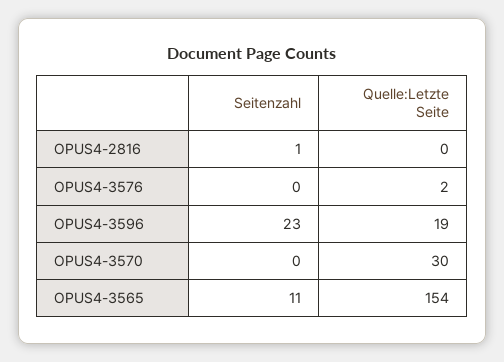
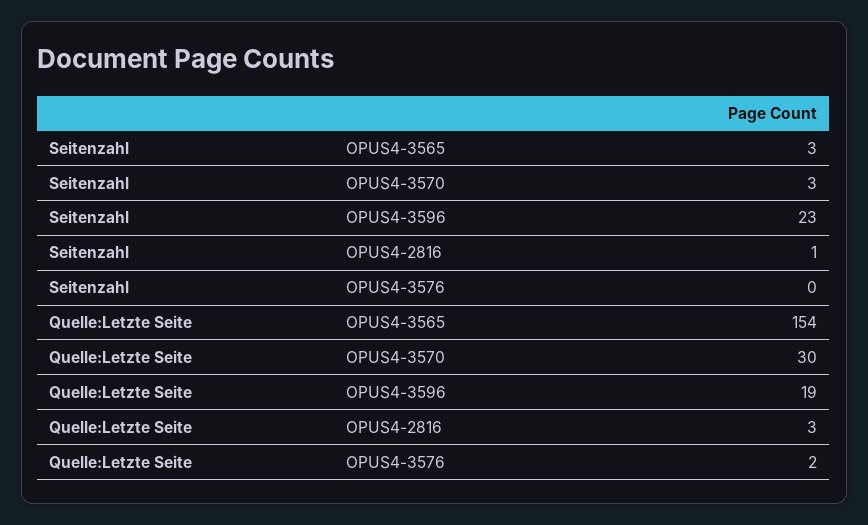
Quelle:Letzte Seite, OPUS4-2816: 0 -> 3
Seitenzahl, OPUS4-3570: 0 -> 3
Seitenzahl, OPUS4-3565: 11 -> 3

